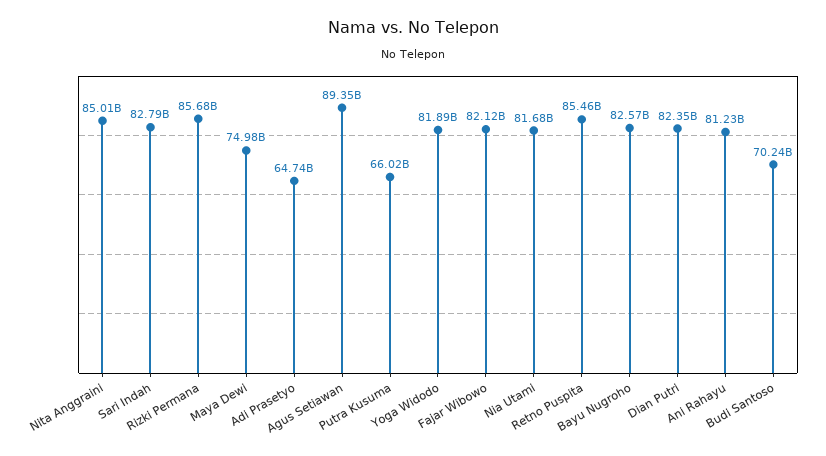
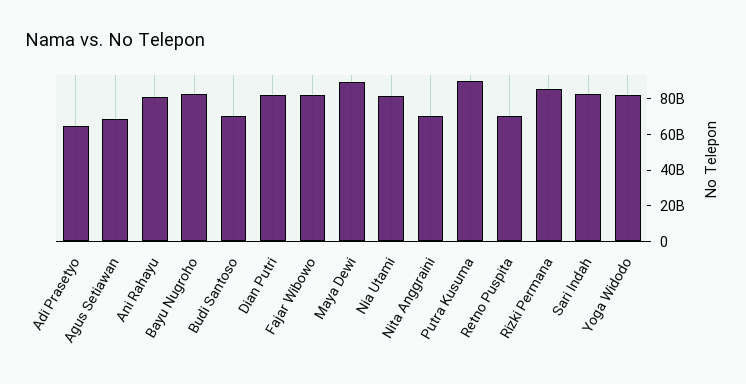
Nita Anggraini: 85010000000 -> 70000000000
Maya Dewi: 74980000000 -> 90000000000
Agus Setiawan: 89350000000 -> 70000000000
Putra Kusuma: 66020000000 -> 90000000000
Retno Puspita: 85460000000 -> 70000000000

